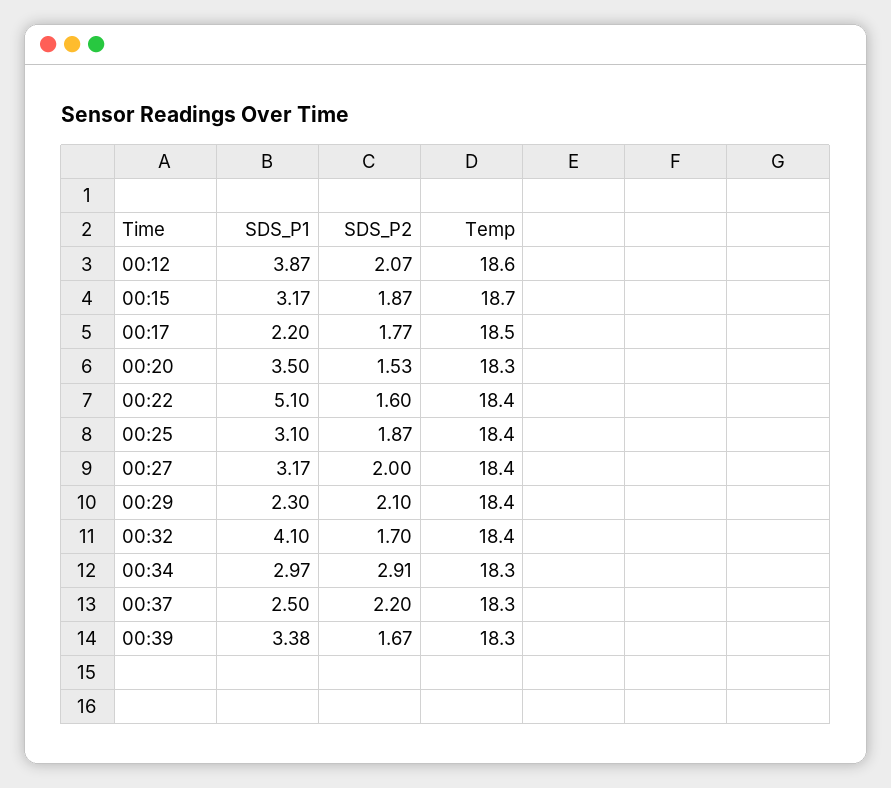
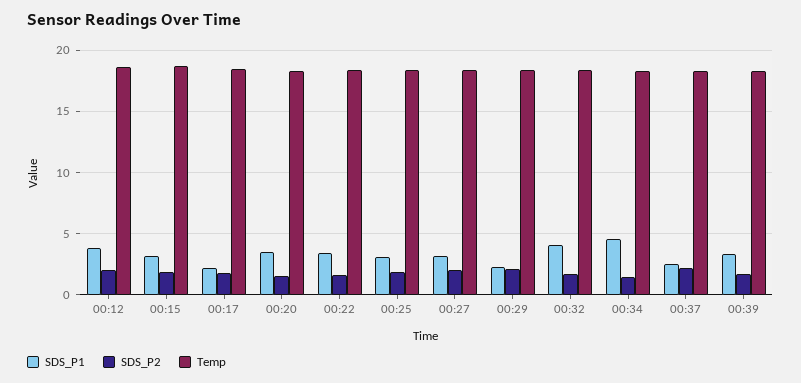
SDS_P1, 00:22: 5.1 -> 3.5
SDS_P1, 00:34: 2.97 -> 4.5
SDS_P2, 00:34: 2.91 -> 1.5

